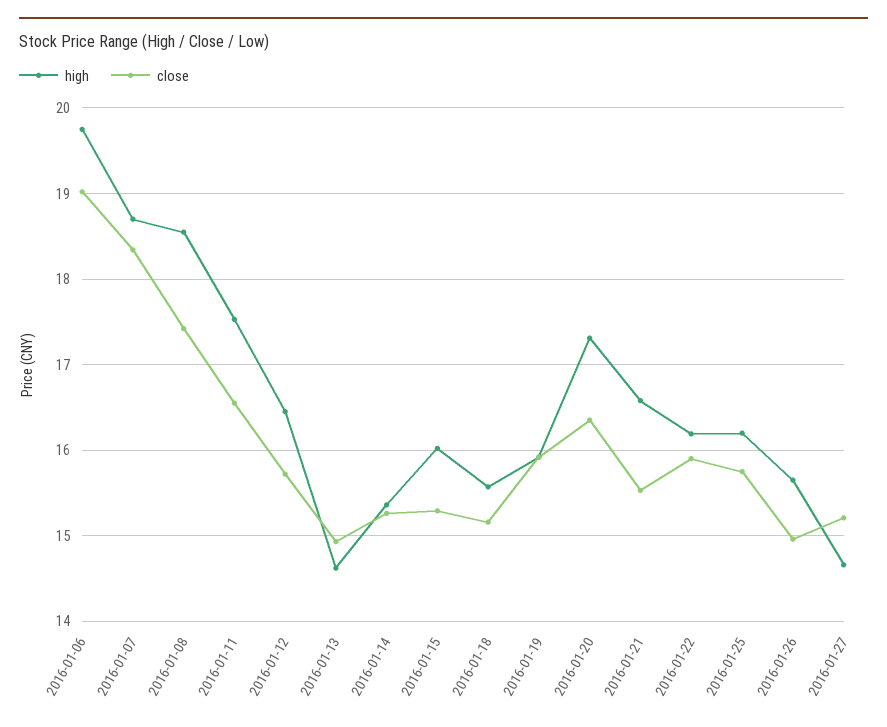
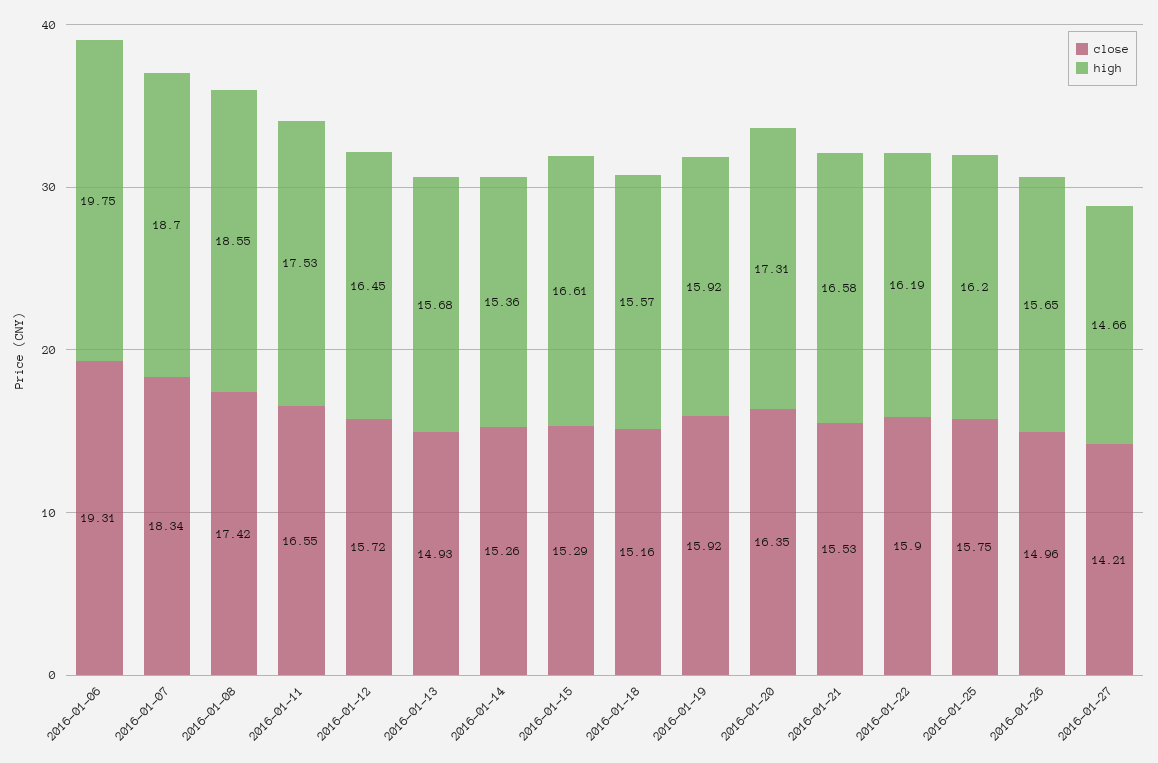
close, 2016-01-06: 19 -> 19.31
high, 2016-01-13: 14.6 -> 15.68
high, 2016-01-15: 16 -> 16.61
close, 2016-01-27: 15.2 -> 14.21

